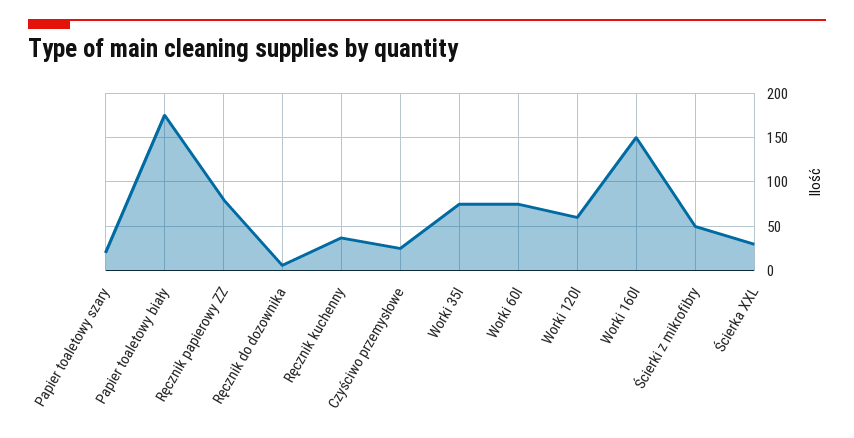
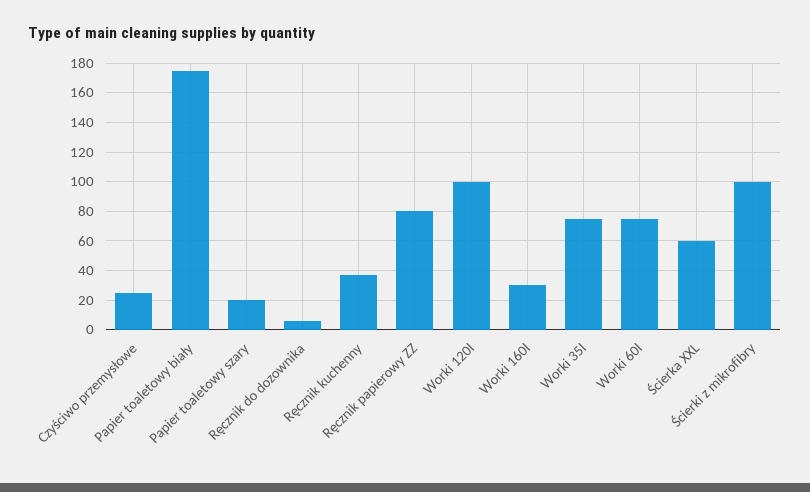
Worki 120l: 60 -> 100
Worki 160l: 150 -> 30
Ścierki z mikrofibry: 50 -> 100
Ścierka XXL: 30 -> 60

